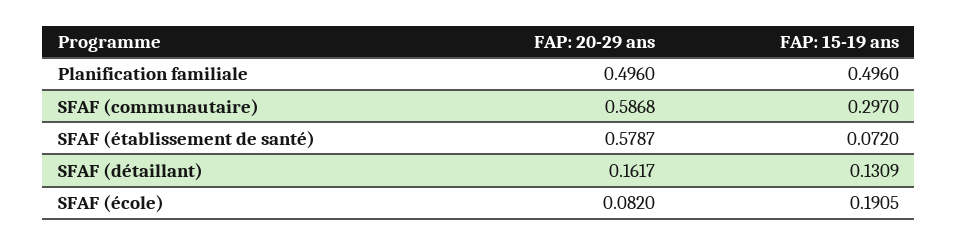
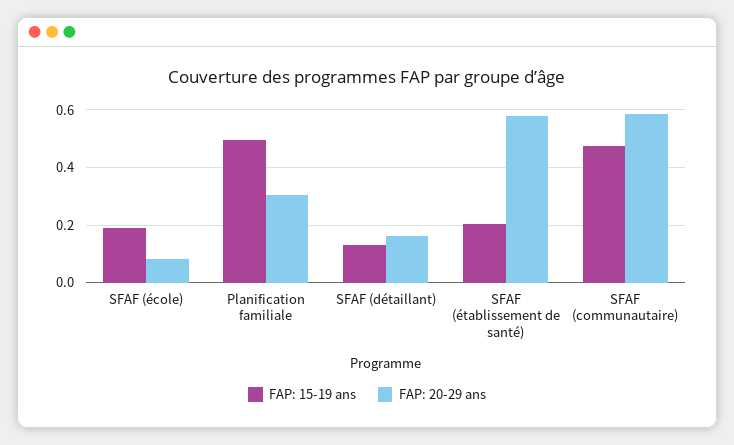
FAP: 20-29 ans, Planification familiale: 0.496 -> 0.3
FAP: 15-19 ans, SFAF (communautaire): 0.297 -> 0.475
FAP: 15-19 ans, SFAF (établissement de santé): 0.072 -> 0.2

